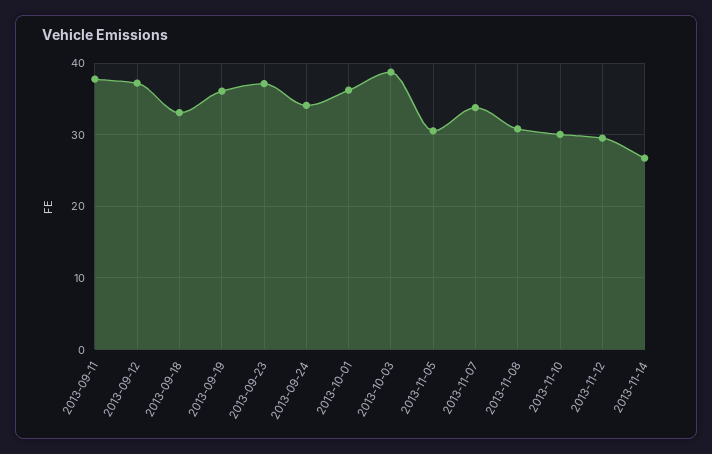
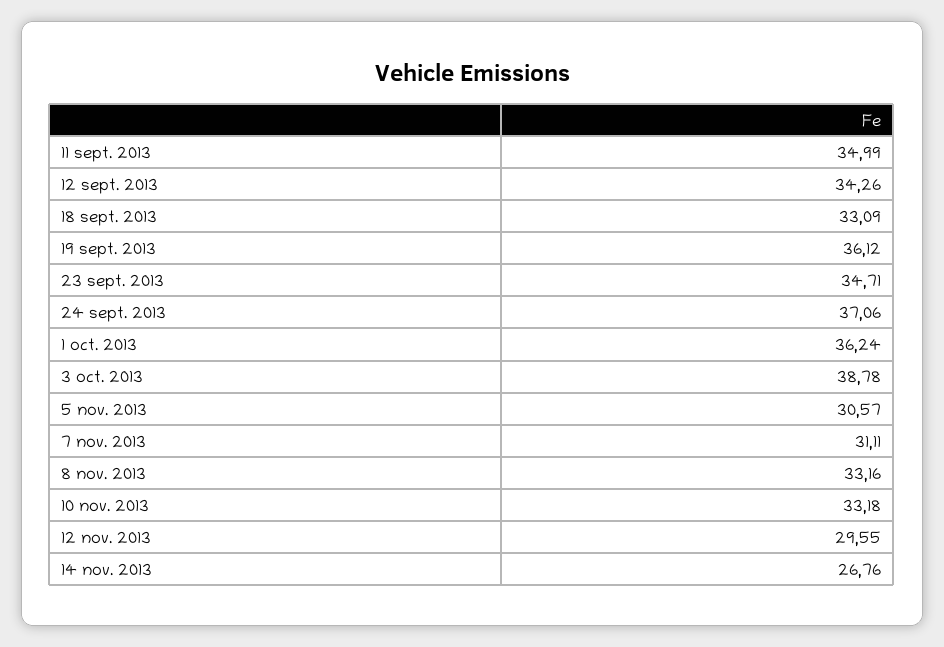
2013-09-11: 38 -> 34.99
2013-09-12: 37 -> 34.26
2013-09-23: 37 -> 34.71
2013-09-24: 34 -> 37.06
2013-11-07: 34 -> 31.11
2013-11-08: 31 -> 33.16
2013-11-10: 30 -> 33.18

